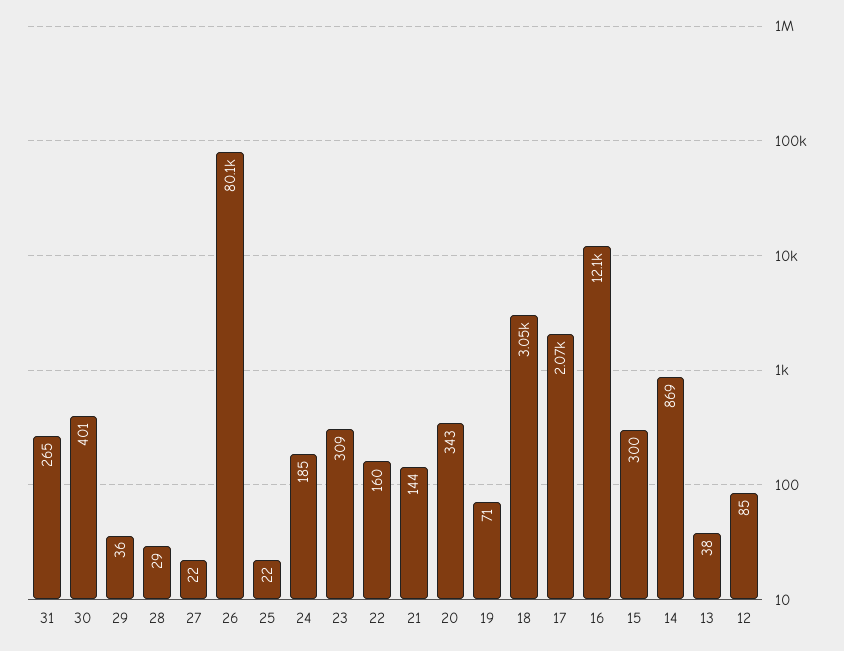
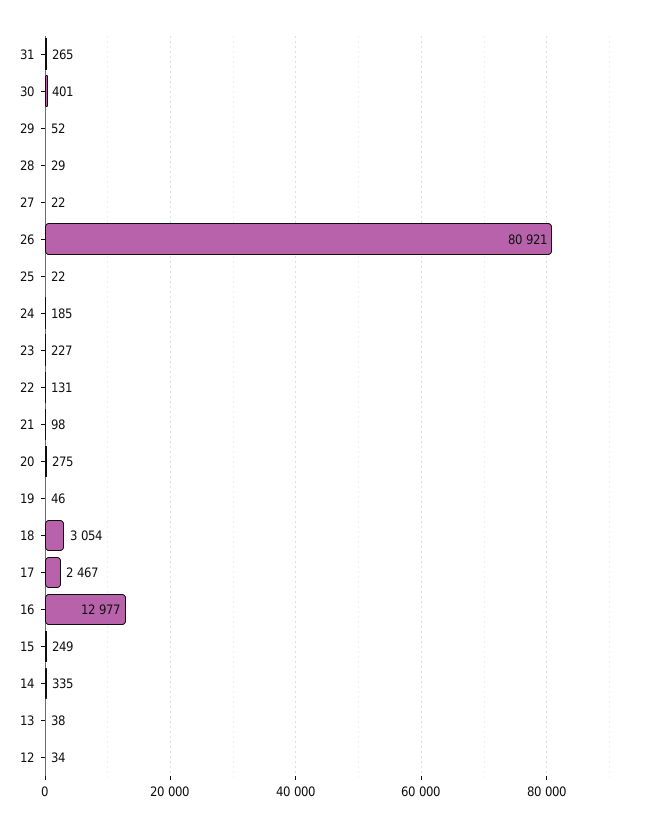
29: 36 -> 52
26: 80100 -> 80921
23: 309 -> 227
22: 160 -> 131
21: 144 -> 98
20: 343 -> 275
19: 71 -> 46
17: 2070 -> 2467
16: 12100 -> 12977
15: 300 -> 249
14: 869 -> 335
12: 85 -> 34

